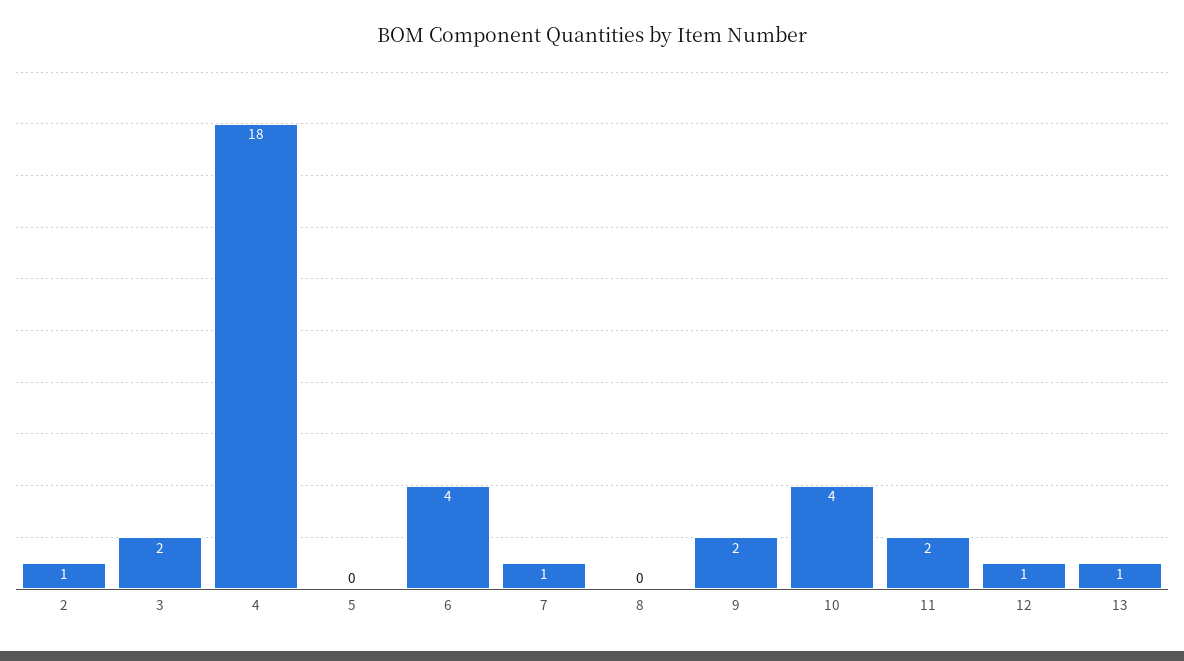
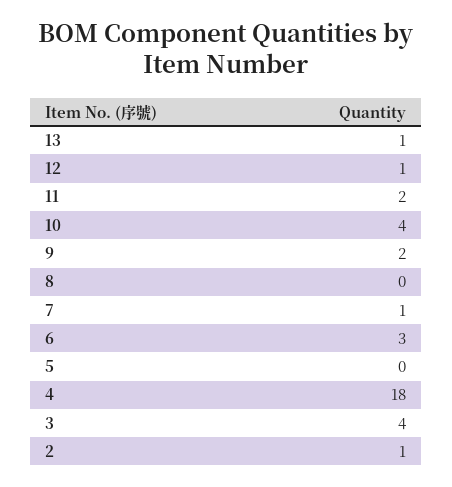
3: 2 -> 4
6: 4 -> 3

